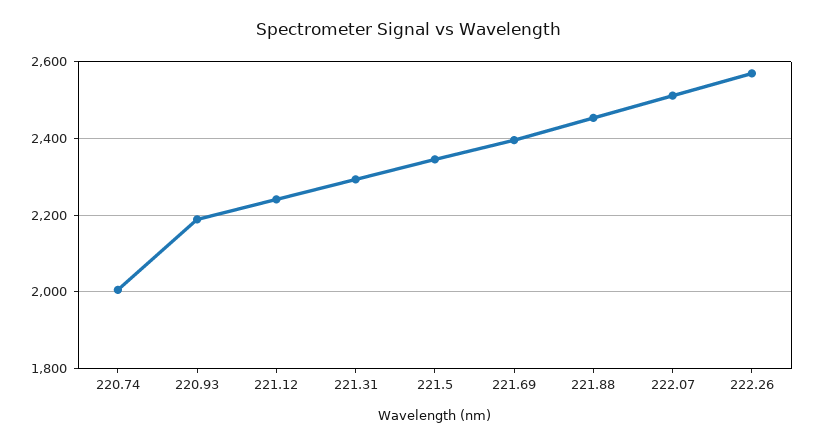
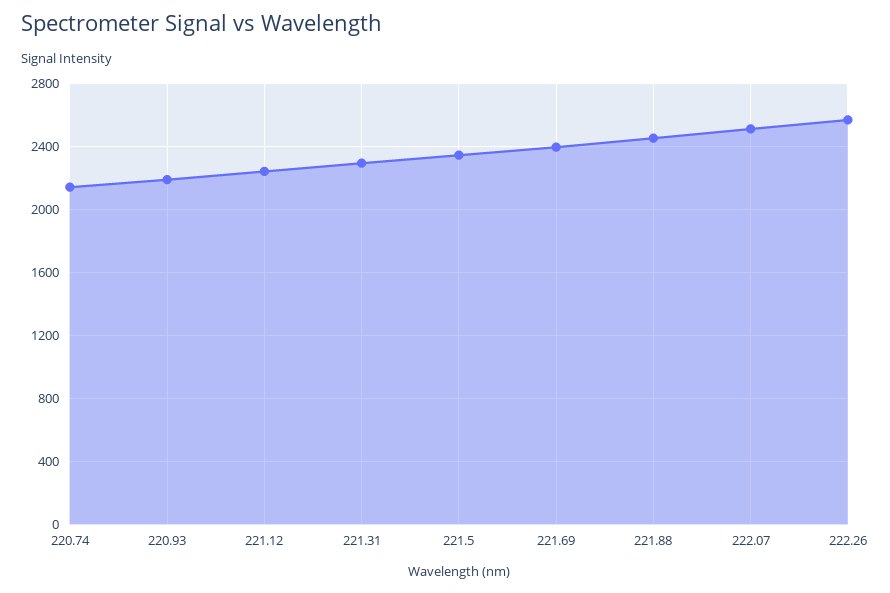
220.74: 2000 -> 2150

